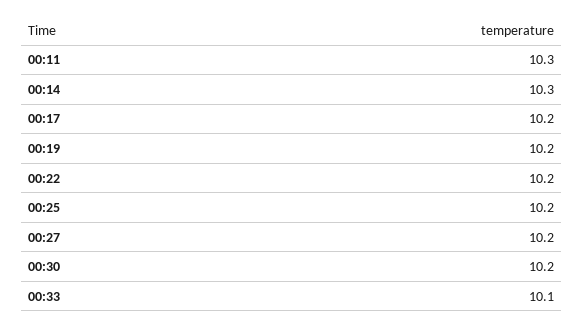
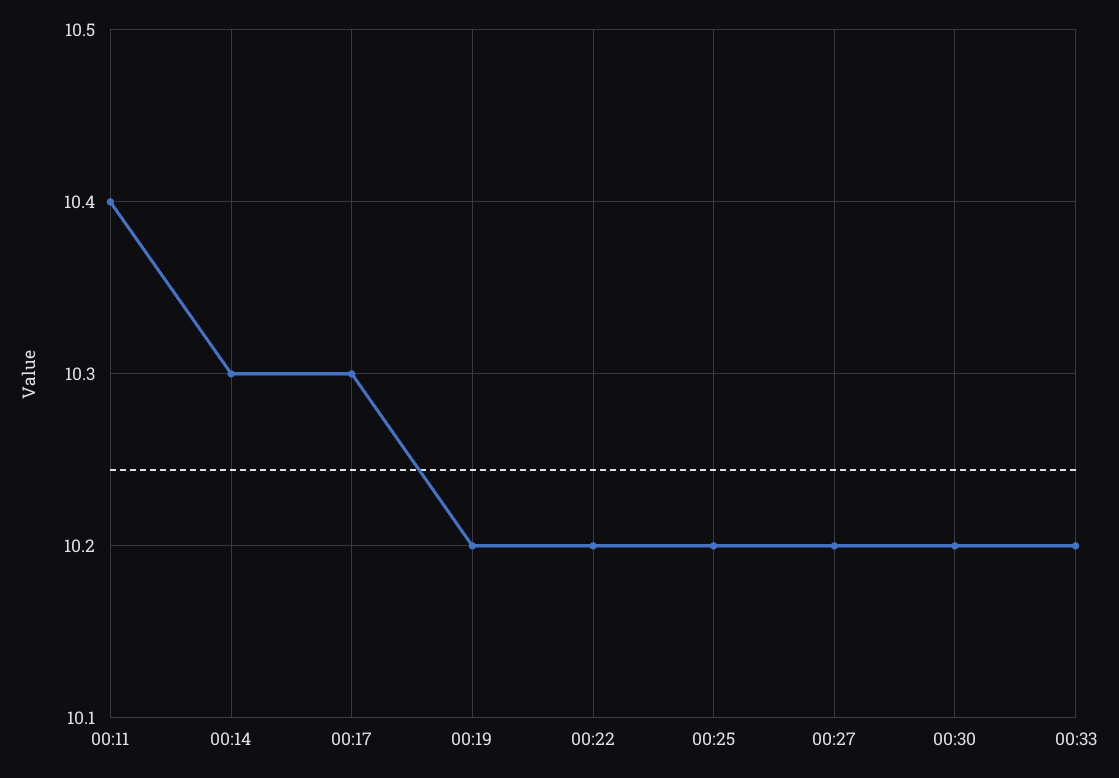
00:11: 10.3 -> 10.4
00:17: 10.2 -> 10.3
00:33: 10.1 -> 10.2

